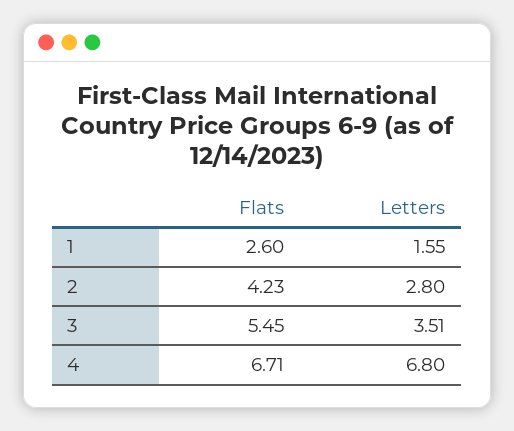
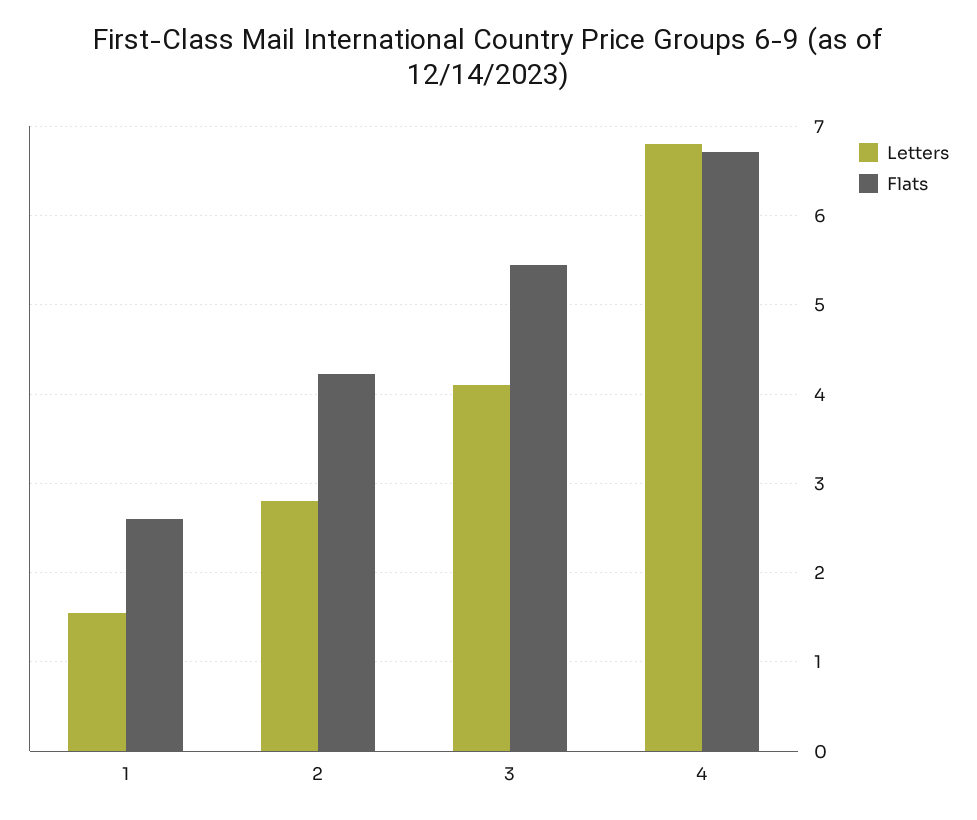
Letters, 3: 3.51 -> 4.1

